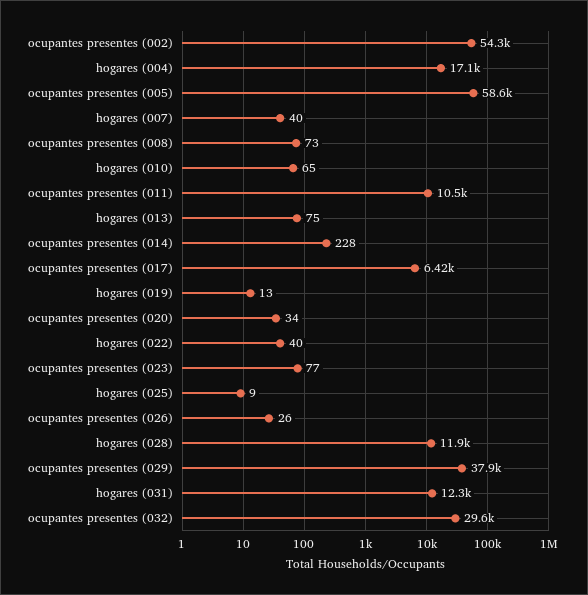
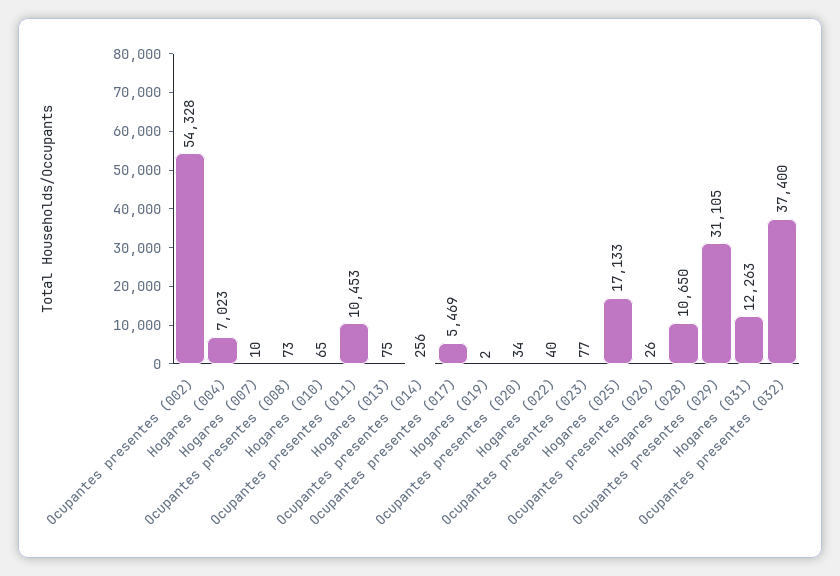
hogares (004): 17100 -> 7023
ocupantes presentes (005): 58600 -> none
hogares (007): 40 -> 10
ocupantes presentes (014): 228 -> 256
ocupantes presentes (017): 6420 -> 5469
hogares (019): 13 -> 2
hogares (025): 9 -> 17133
hogares (028): 11900 -> 10650
ocupantes presentes (029): 37900 -> 31105
ocupantes presentes (032): 29600 -> 37400

